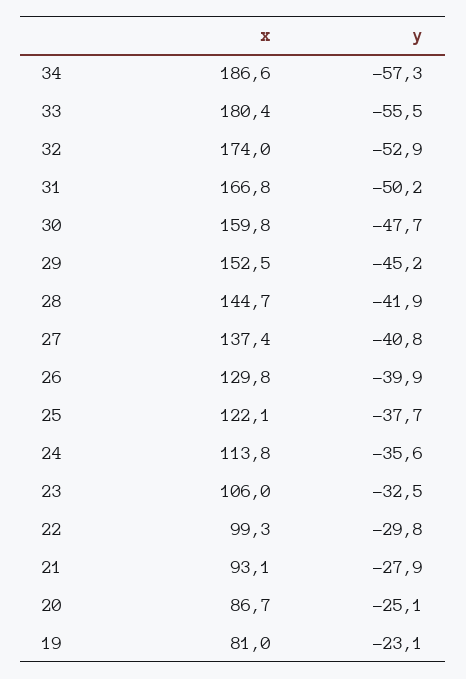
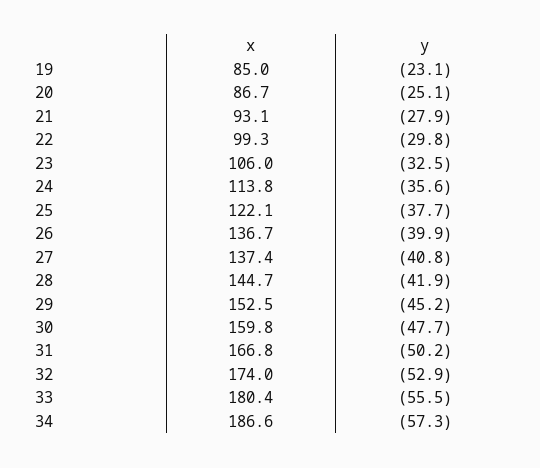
x, 26: 129.8 -> 136.7
x, 19: 81 -> 85

